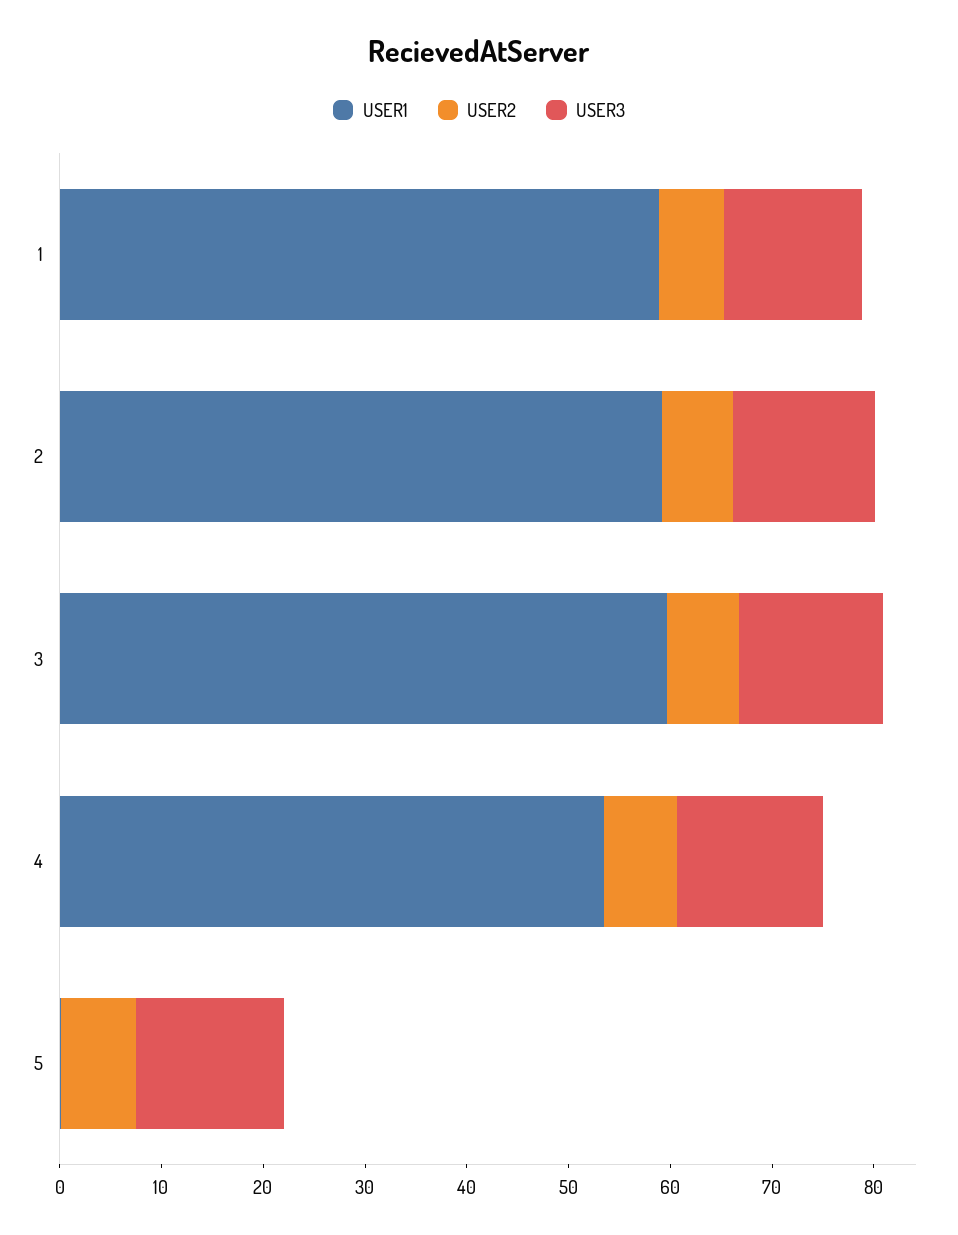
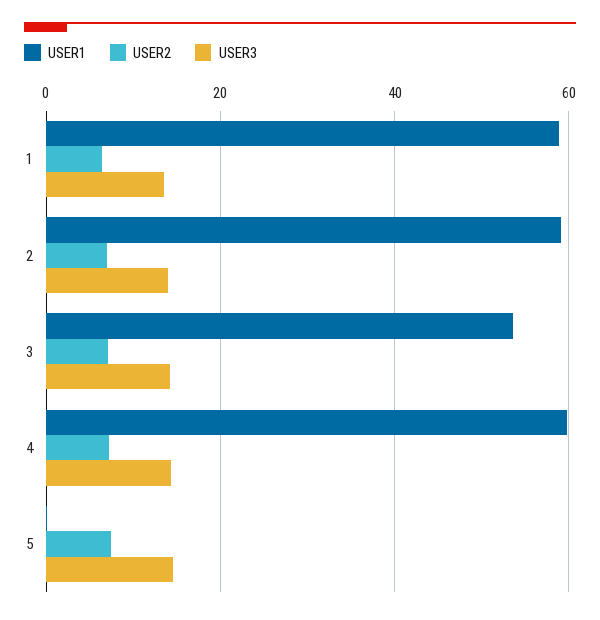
USER1, 3: 60 -> 54
USER1, 4: 54 -> 60

